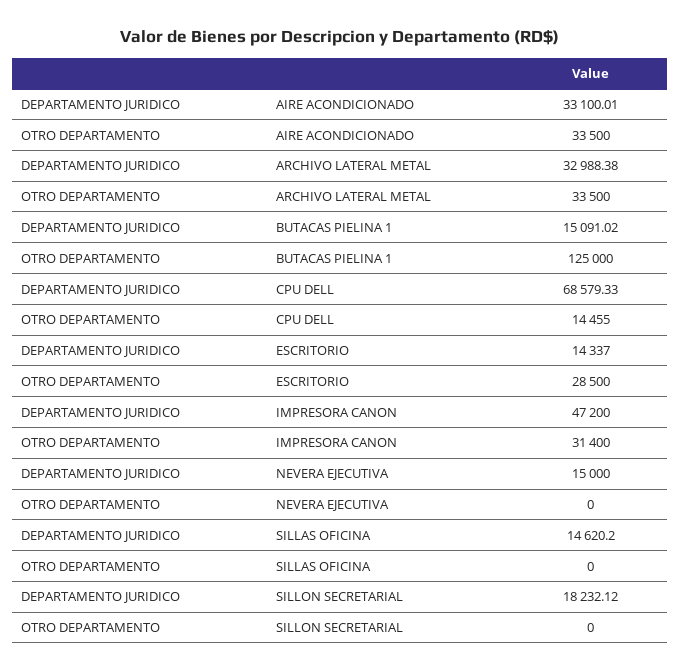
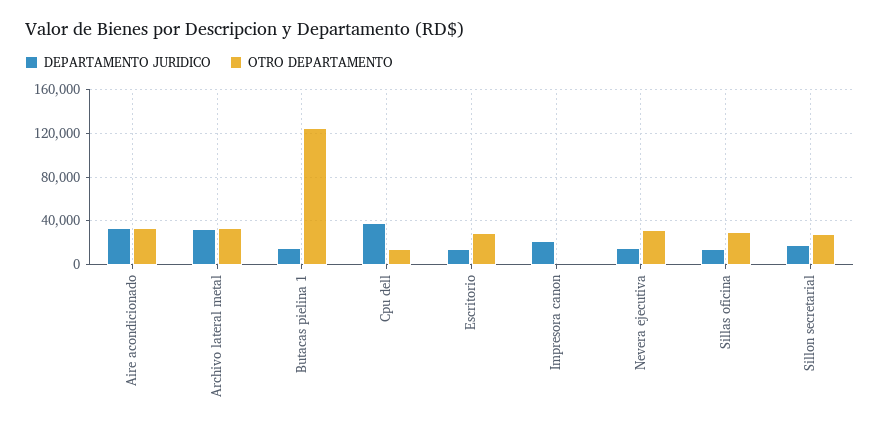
DEPARTAMENTO JURIDICO, CPU DELL: 68579.33 -> 40000
DEPARTAMENTO JURIDICO, IMPRESORA CANON: 47200 -> 20000
OTRO DEPARTAMENTO, IMPRESORA CANON: 31400 -> 0
OTRO DEPARTAMENTO, NEVERA EJECUTIVA: 0 -> 30000
OTRO DEPARTAMENTO, SILLAS OFICINA: 0 -> 30000
OTRO DEPARTAMENTO, SILLON SECRETARIAL: 0 -> 30000

